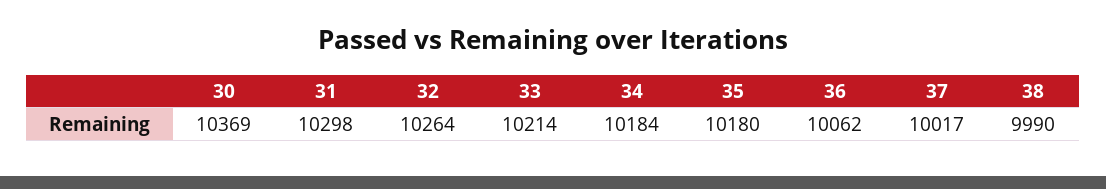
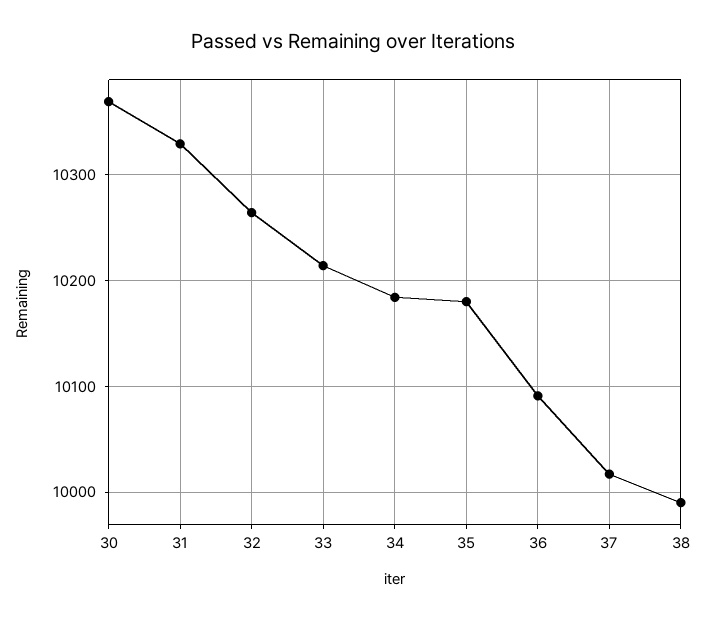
31: 10298 -> 10330
36: 10062 -> 10090

